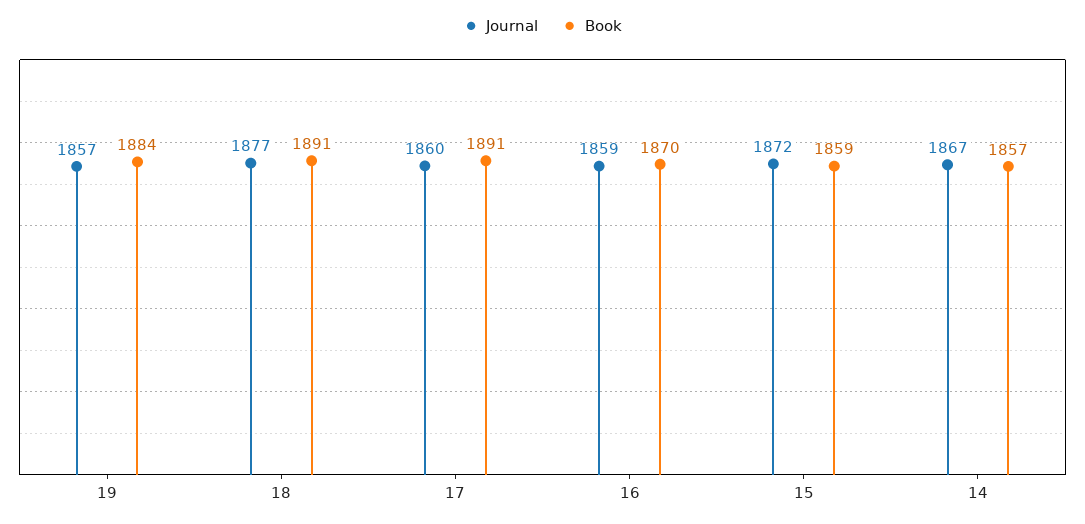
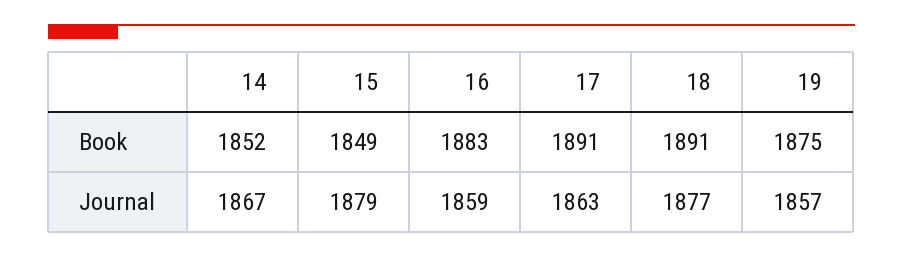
Book, 19: 1884 -> 1875
Journal, 17: 1860 -> 1863
Book, 16: 1870 -> 1883
Journal, 15: 1872 -> 1879
Book, 15: 1859 -> 1849
Book, 14: 1857 -> 1852

